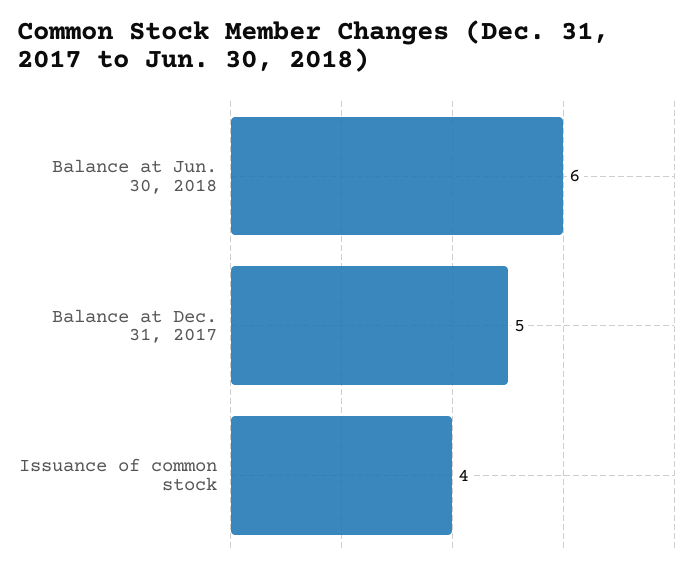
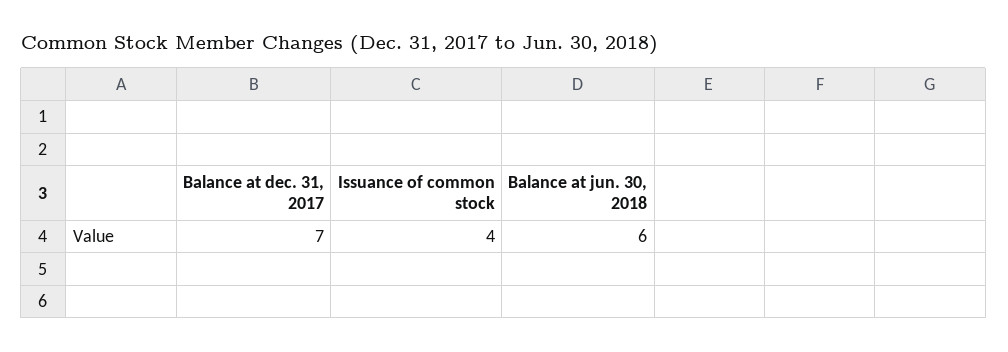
Balance at Dec. 31, 2017: 5 -> 7

